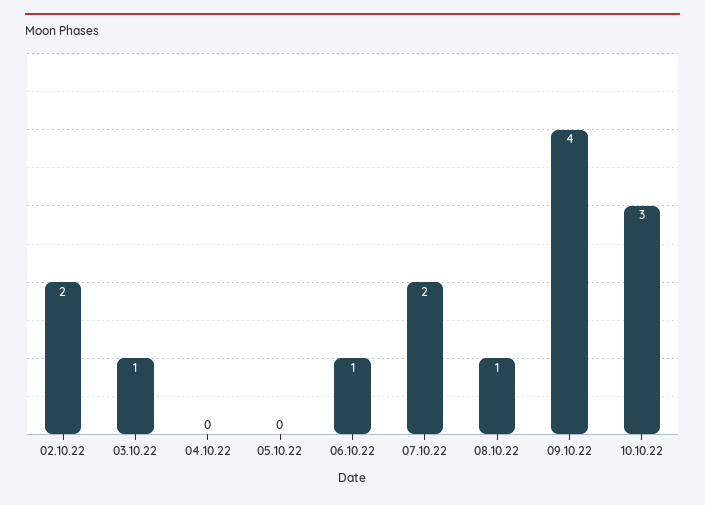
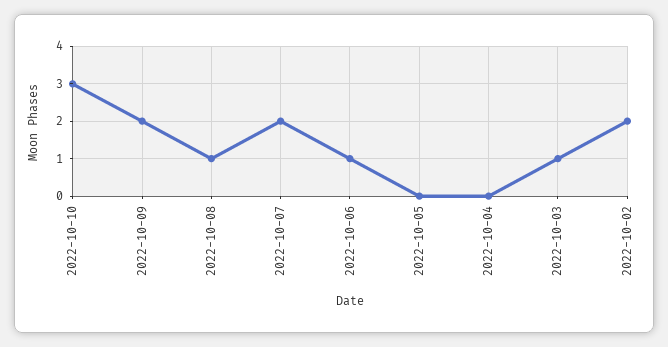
09.10.22: 4 -> 2

